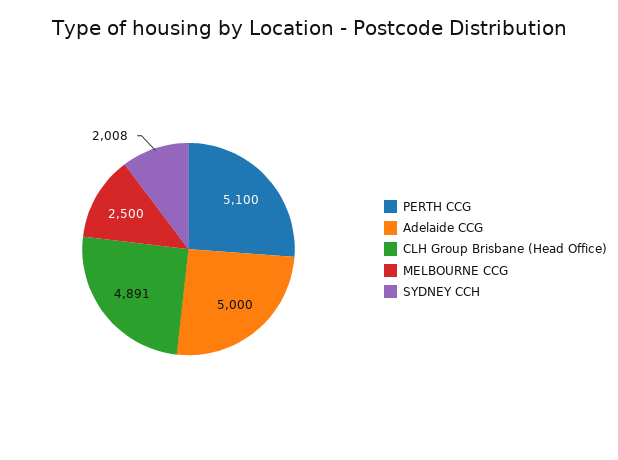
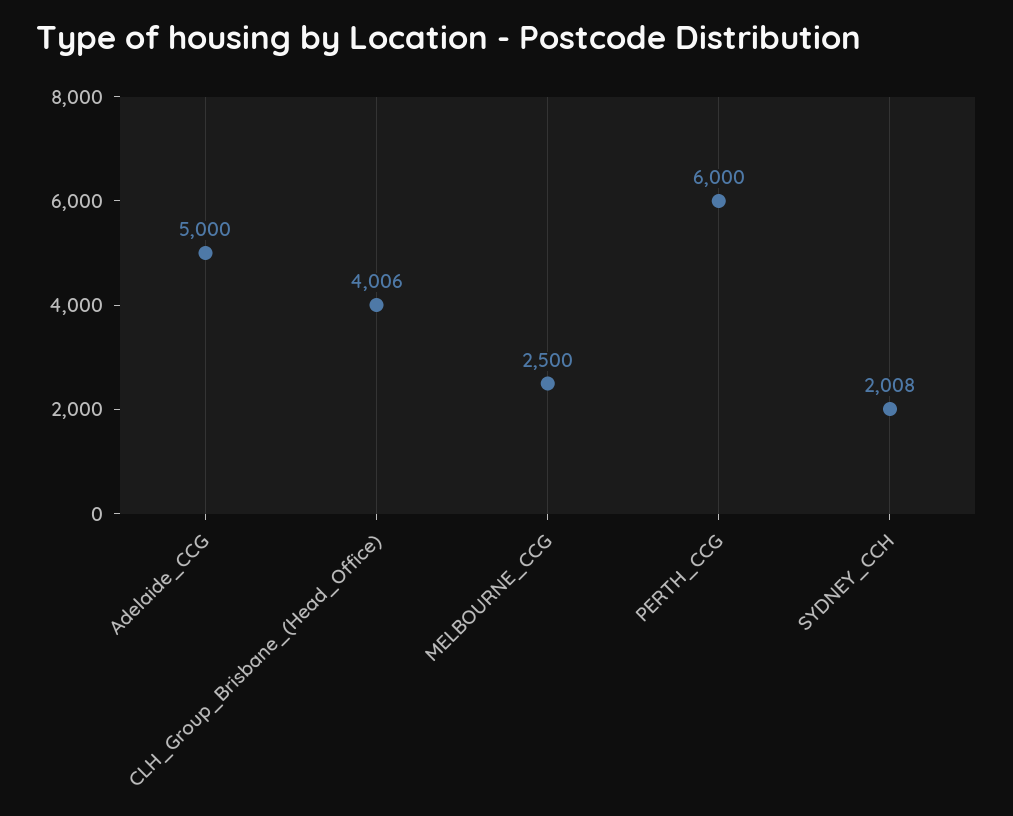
PERTH CCG: 5100 -> 6000
CLH Group Brisbane (Head Office): 4891 -> 4006

